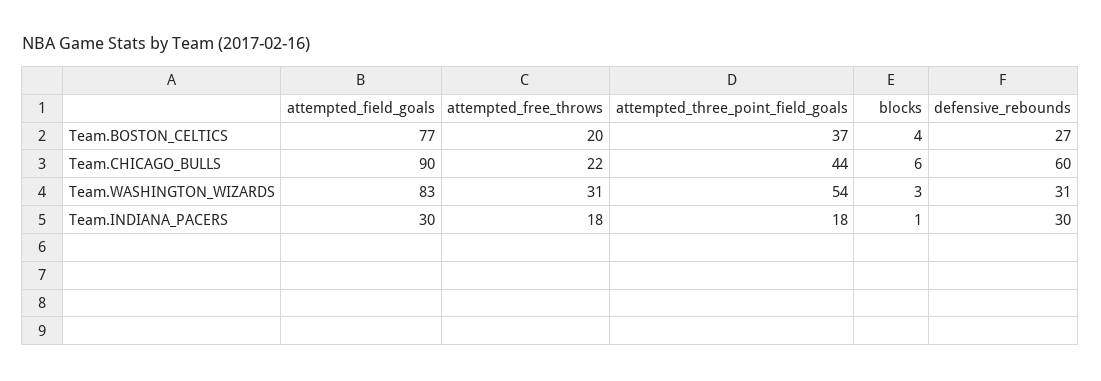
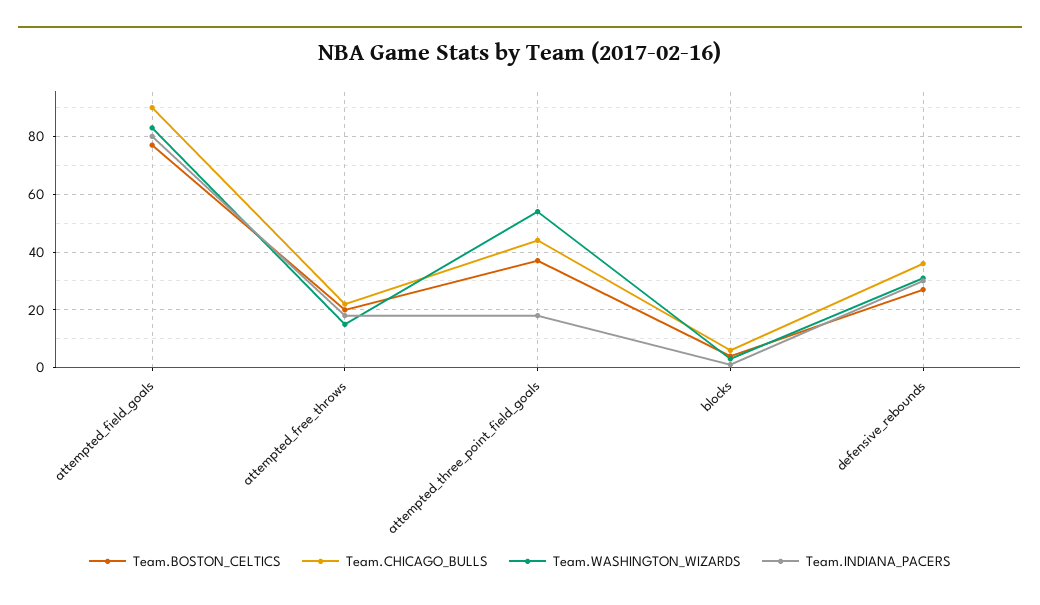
Team.CHICAGO_BULLS, defensive_rebounds: 60 -> 35
Team.WASHINGTON_WIZARDS, attempted_free_throws: 31 -> 15
Team.INDIANA_PACERS, attempted_field_goals: 30 -> 80

